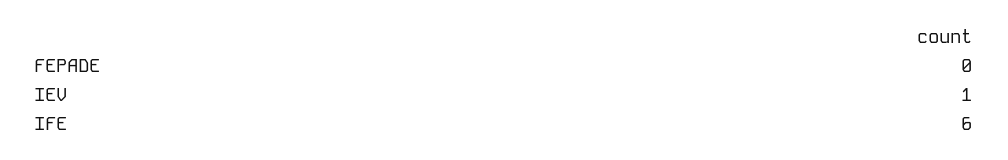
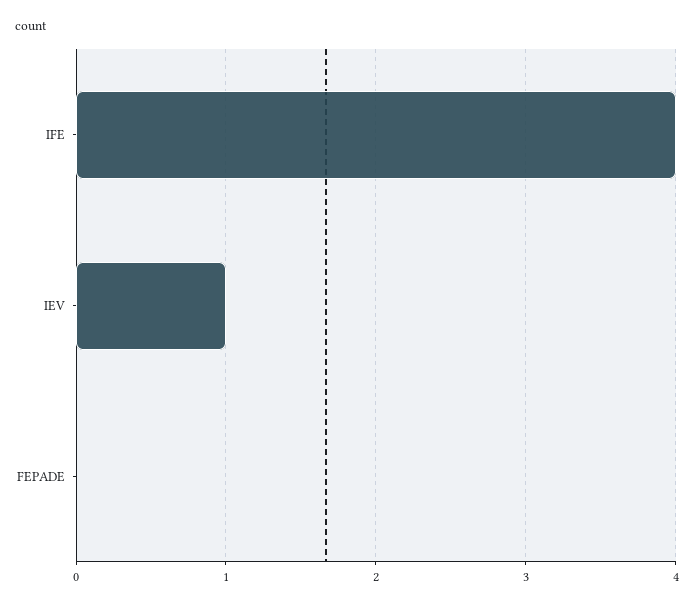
IFE: 6 -> 4

